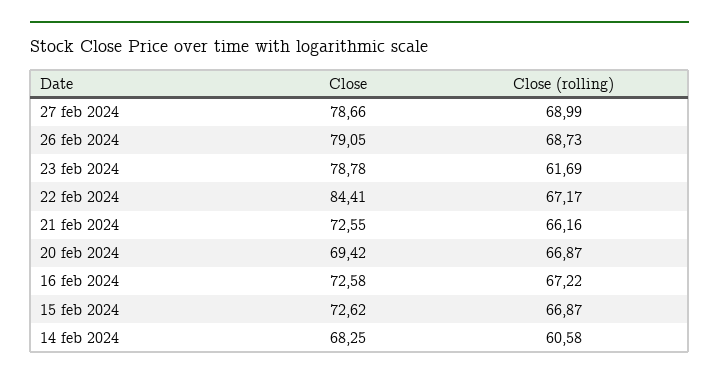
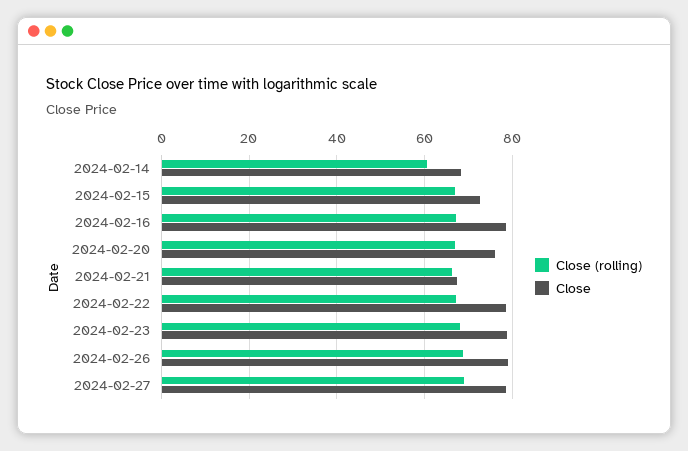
Close (rolling), 23 feb 2024: 61.69 -> 68
Close, 22 feb 2024: 84.41 -> 78
Close, 21 feb 2024: 72.55 -> 68
Close, 20 feb 2024: 69.42 -> 76
Close, 16 feb 2024: 72.58 -> 78

